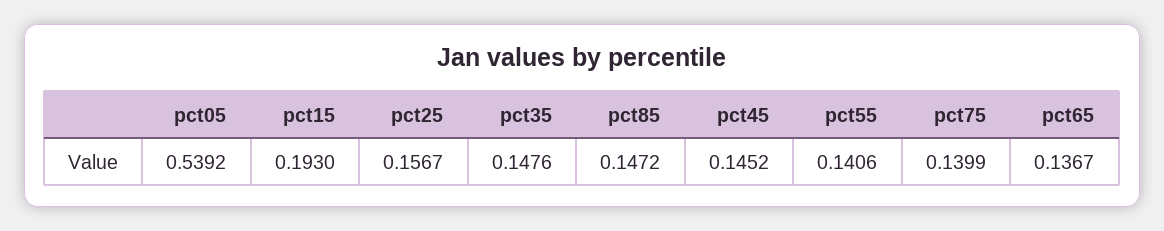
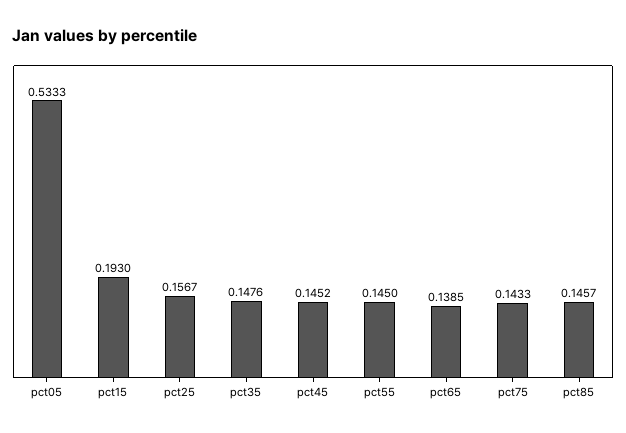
pct05: 0.5392 -> 0.5333
pct85: 0.1472 -> 0.1457
pct55: 0.1406 -> 0.145
pct75: 0.1399 -> 0.1433
pct65: 0.1367 -> 0.1385

